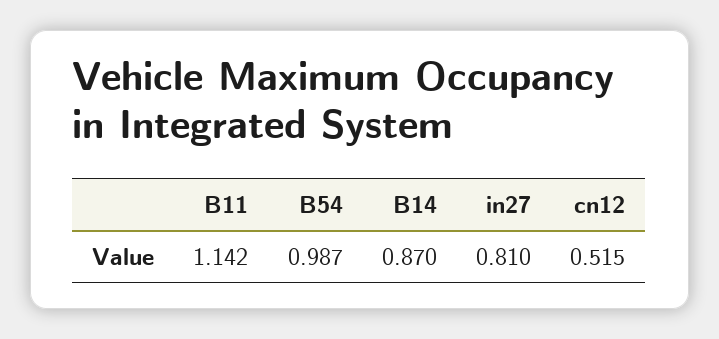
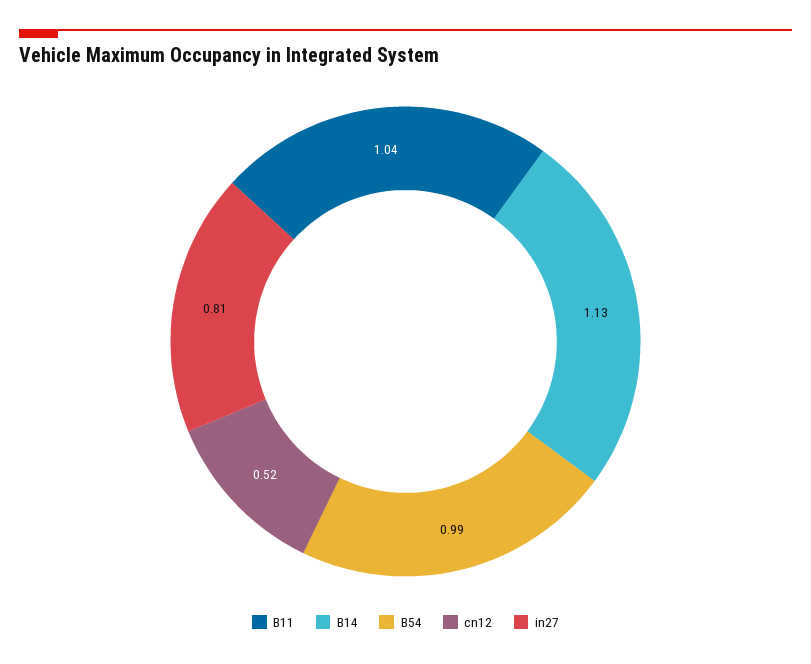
B11: 1.142 -> 1.04
B14: 0.87 -> 1.13

